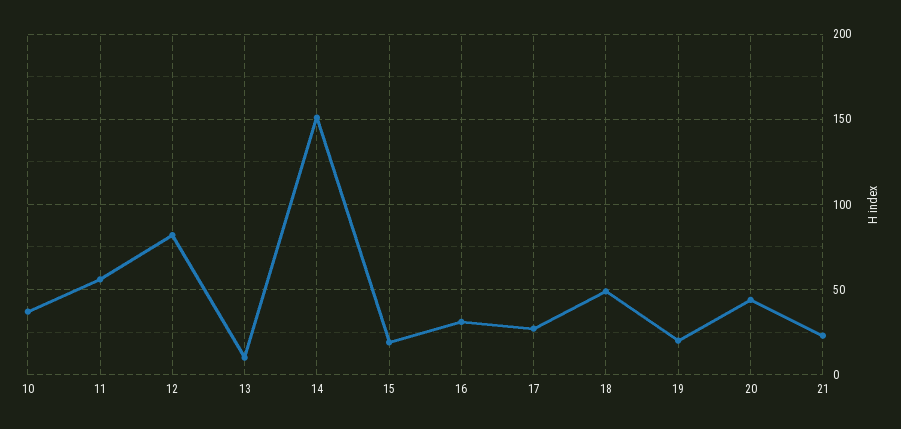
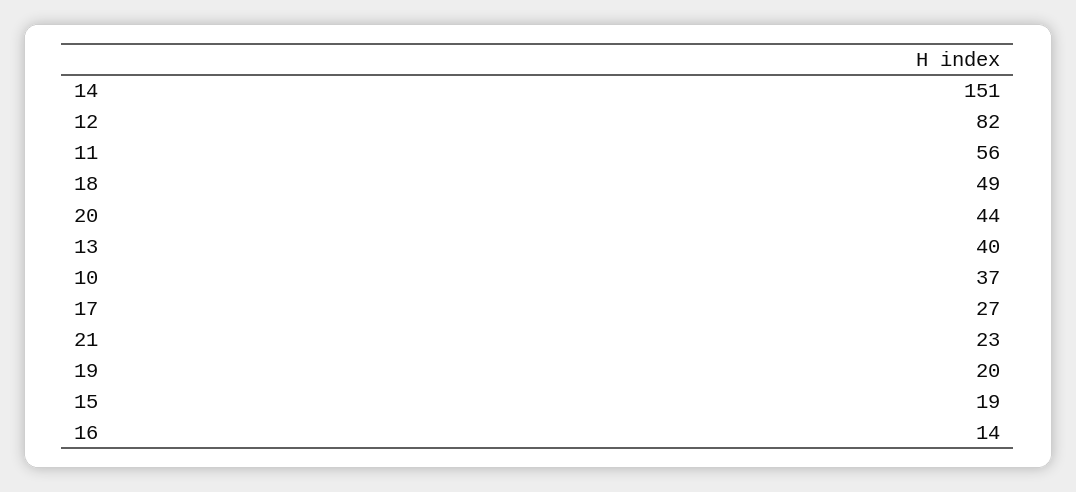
13: 10 -> 40
16: 30 -> 14

